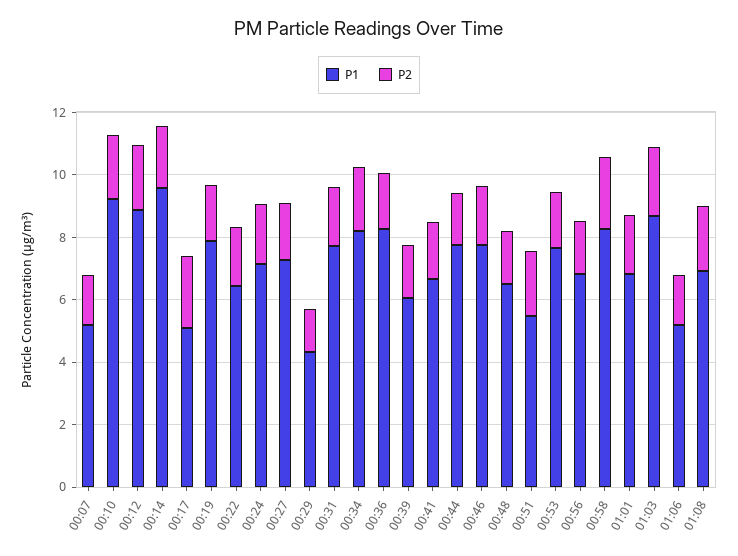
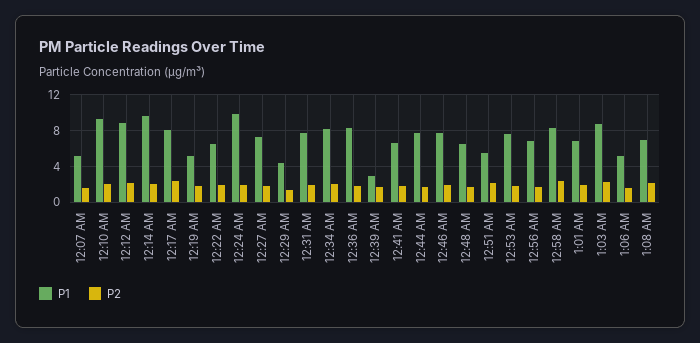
P1, 00:17: 5 -> 8
P1, 00:19: 8 -> 5
P1, 00:24: 7 -> 10
P1, 00:39: 6 -> 3

